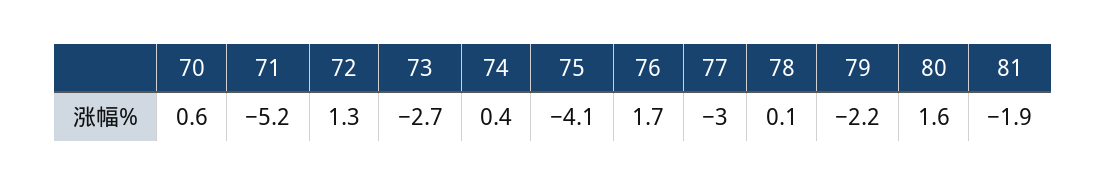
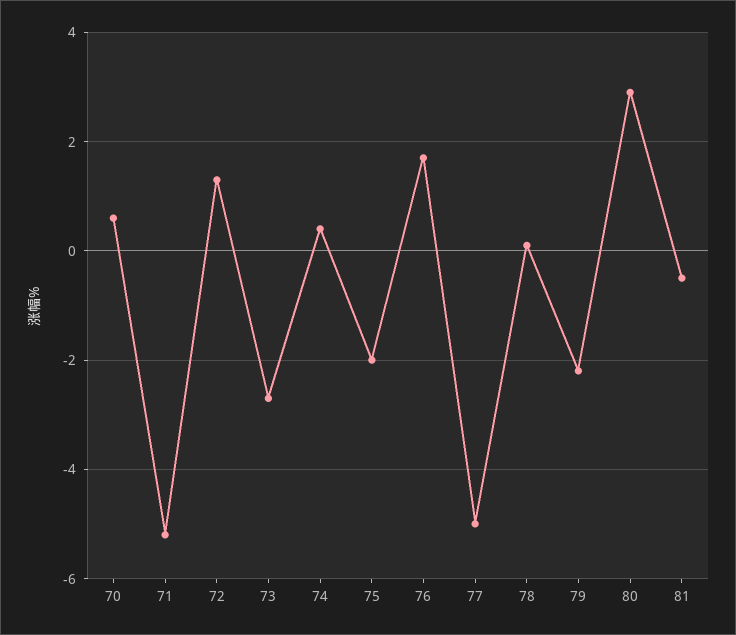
75: -4.1 -> -2
77: -3 -> -5
80: 1.6 -> 3
81: -1.9 -> -0.5

